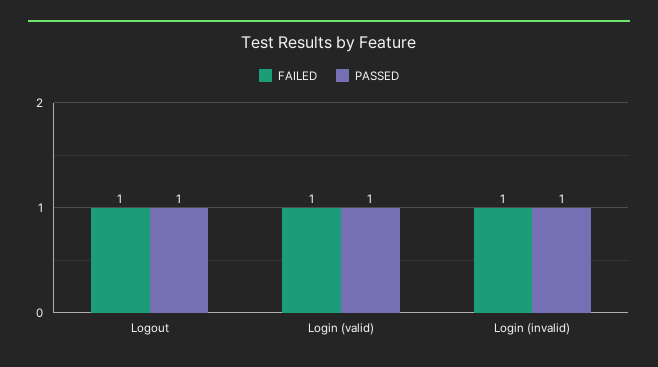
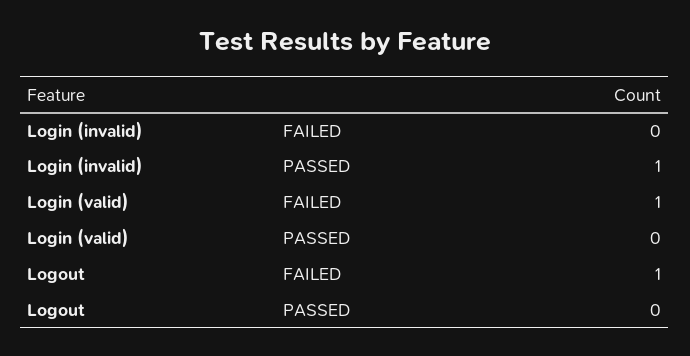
PASSED, Logout: 1 -> 0
PASSED, Login (valid): 1 -> 0
FAILED, Login (invalid): 1 -> 0

